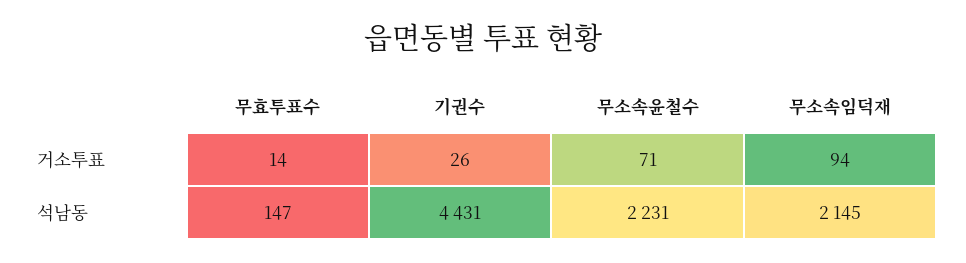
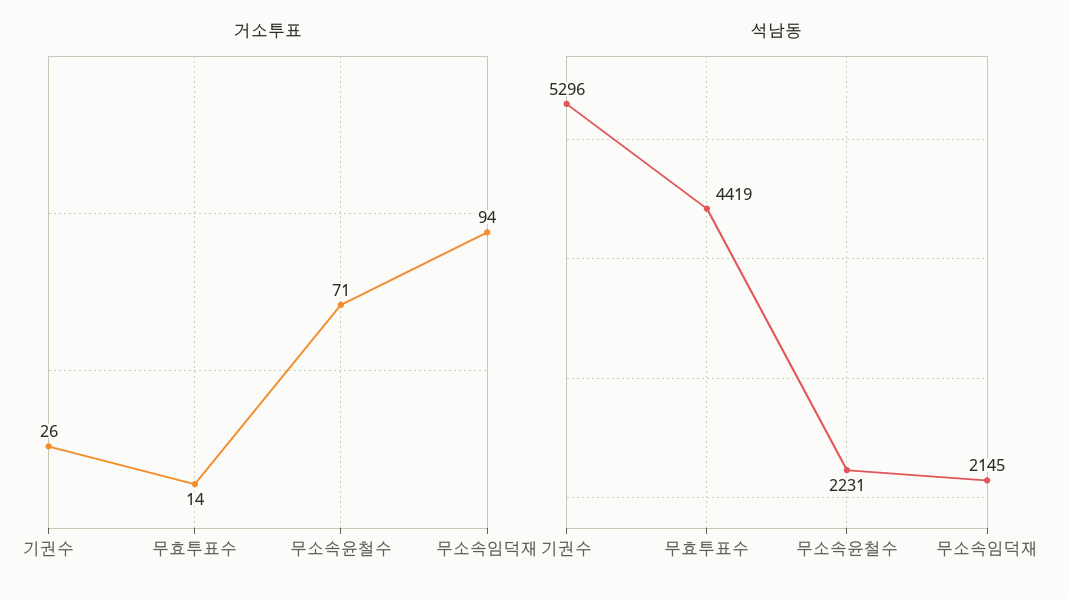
석남동, 무효투표수: 147 -> 4419
석남동, 기권수: 4431 -> 5296

